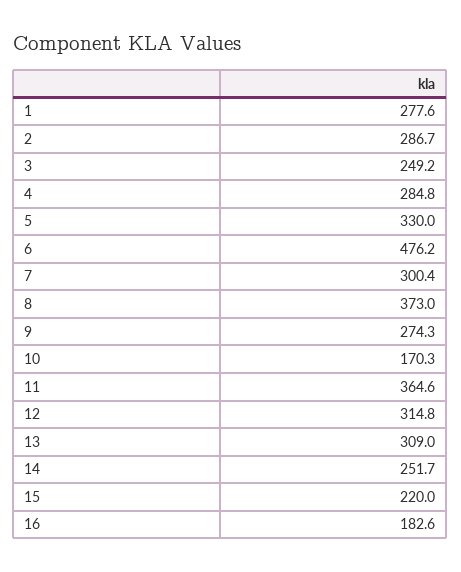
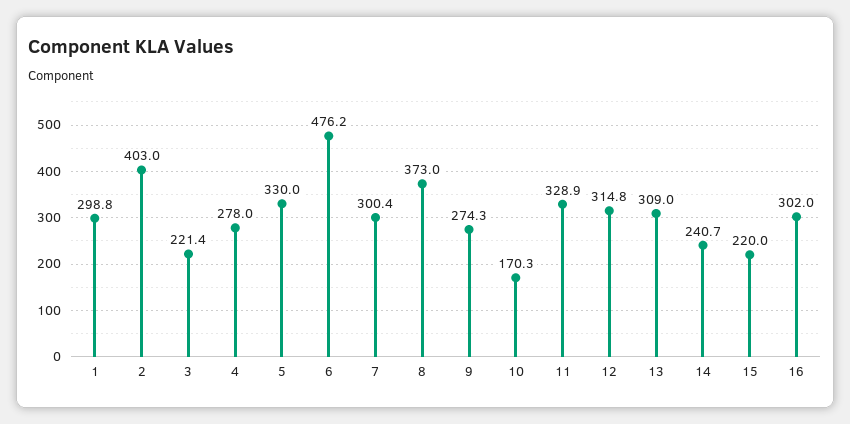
1: 277.6 -> 298.8
2: 286.7 -> 403
3: 249.2 -> 221.4
4: 284.8 -> 278
11: 364.6 -> 328.9
14: 251.7 -> 240.7
16: 182.6 -> 302

